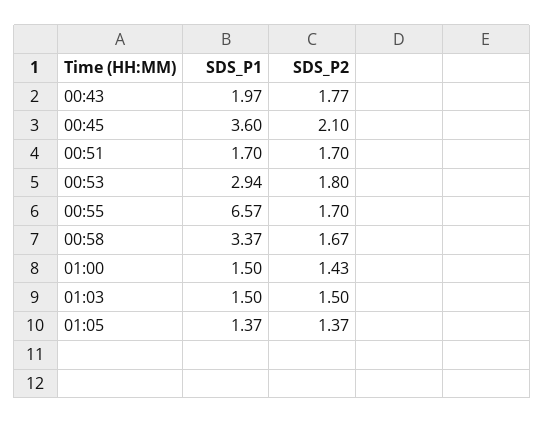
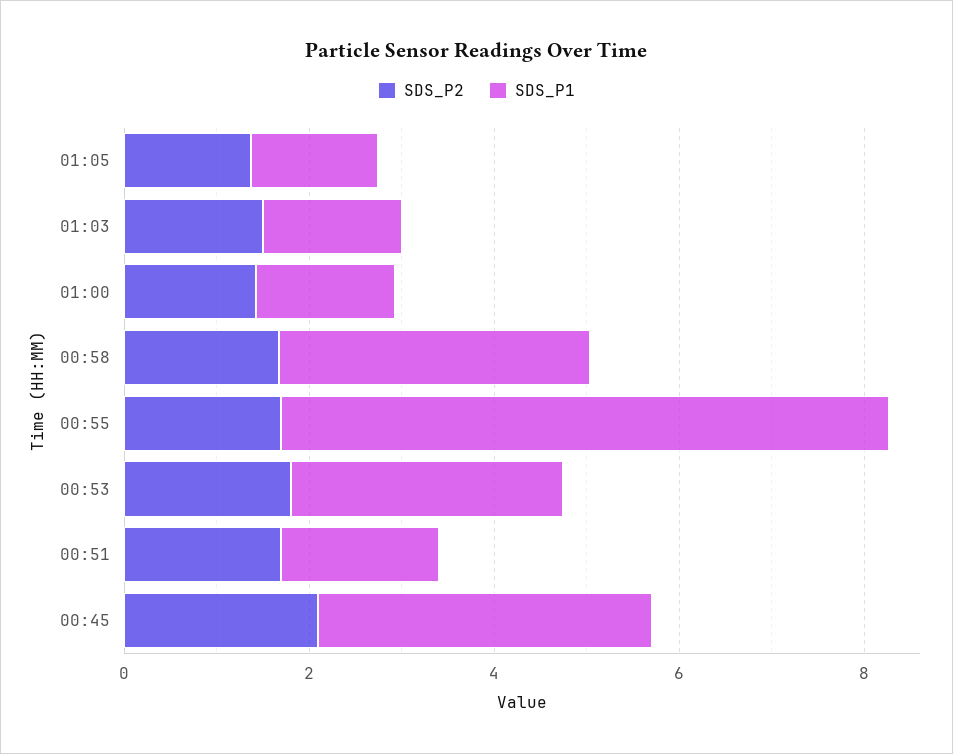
SDS_P1, 00:43: 1.97 -> none
SDS_P2, 00:43: 1.77 -> none

